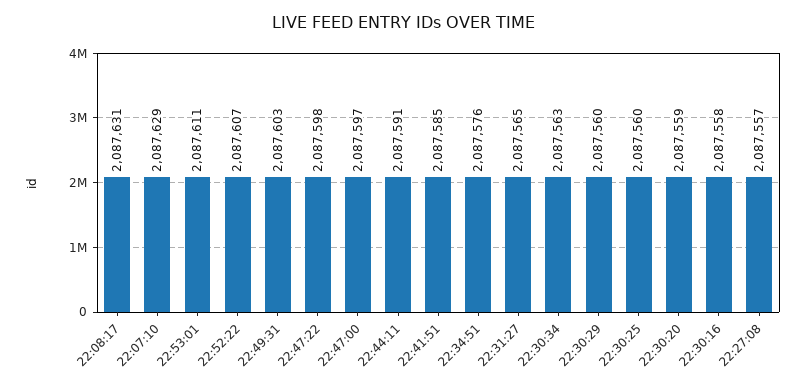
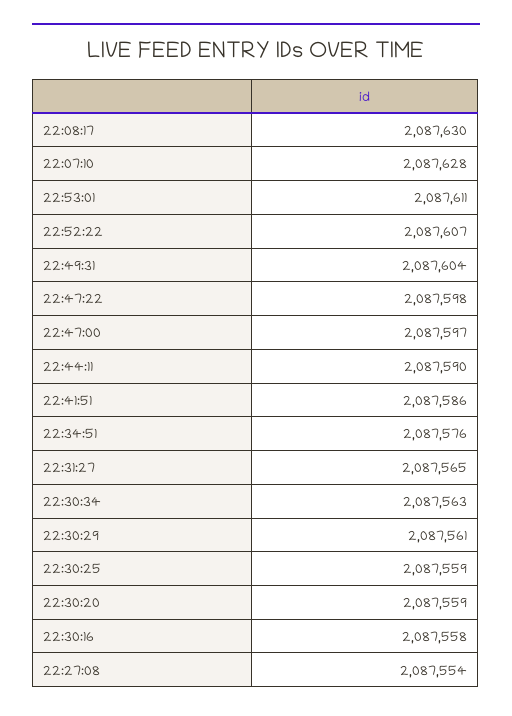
22:08:17: 2087631 -> 2087630
22:07:10: 2087629 -> 2087628
22:49:31: 2087603 -> 2087604
22:44:11: 2087591 -> 2087590
22:41:51: 2087585 -> 2087586
22:30:29: 2087560 -> 2087561
22:30:25: 2087560 -> 2087559
22:27:08: 2087557 -> 2087554

